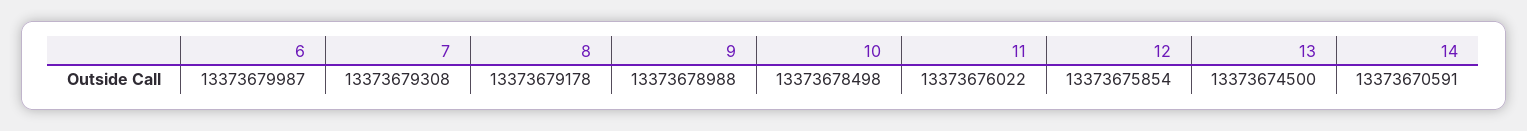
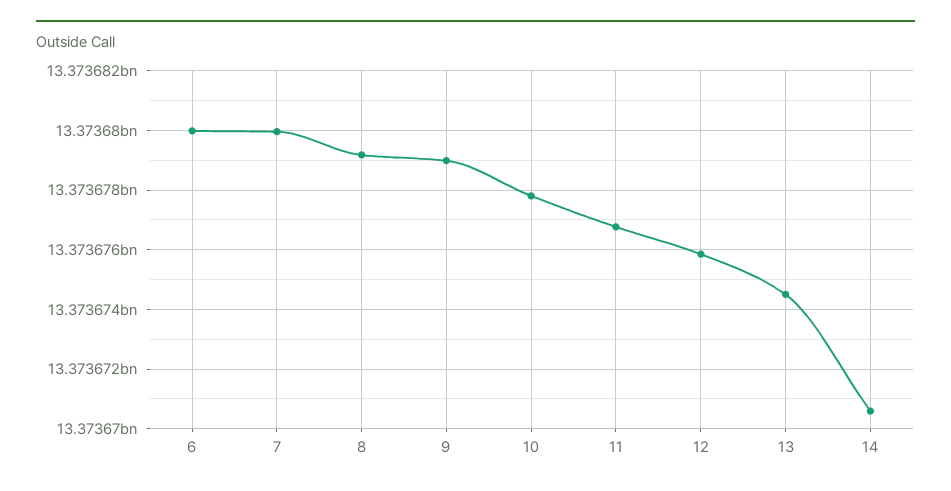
7: 13373679308 -> 13373680000
10: 13373678498 -> 13373677750
11: 13373676022 -> 13373676750

